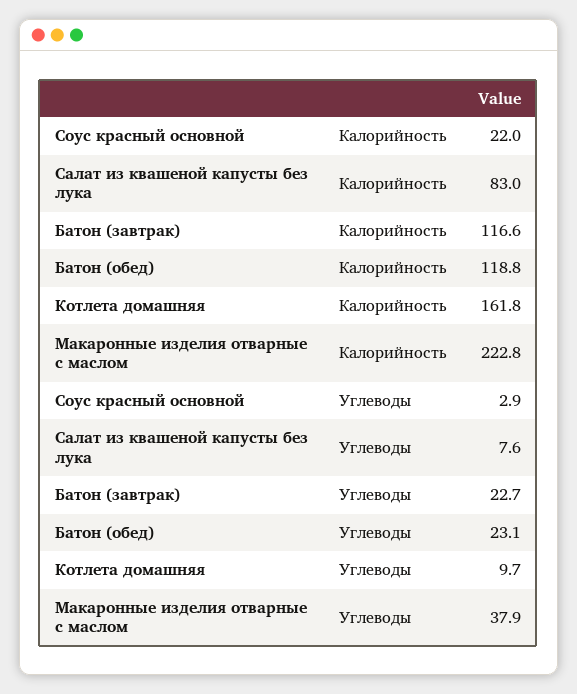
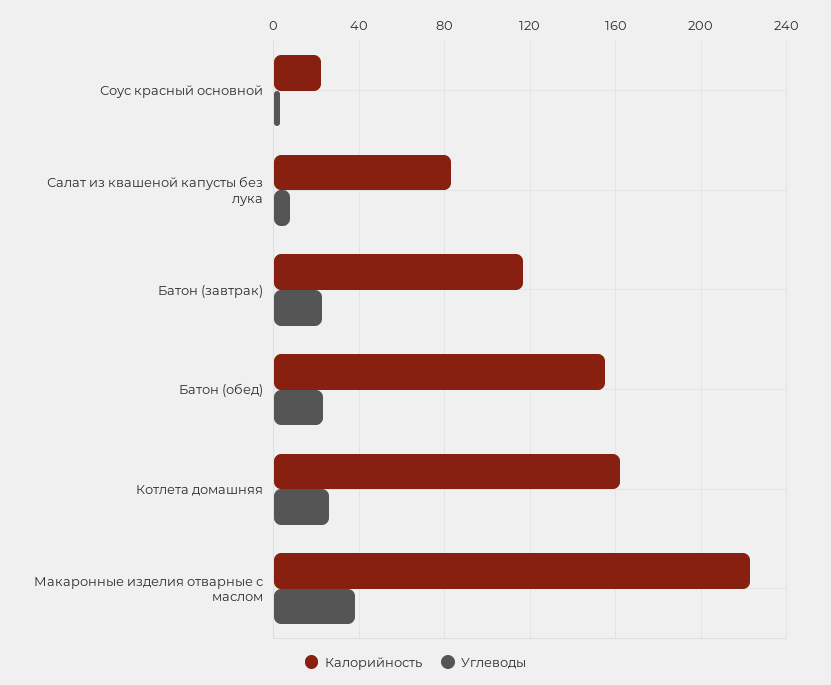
Калорийность, Батон (обед): 118.8 -> 155
Углеводы, Котлета домашняя: 9.7 -> 25

